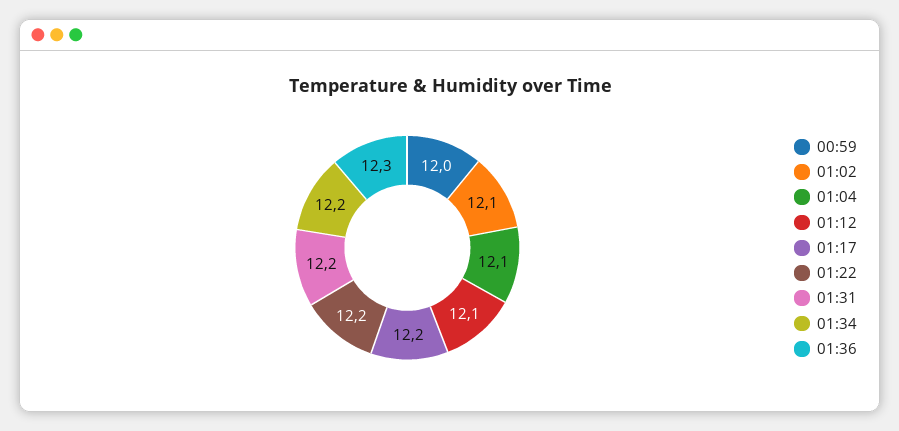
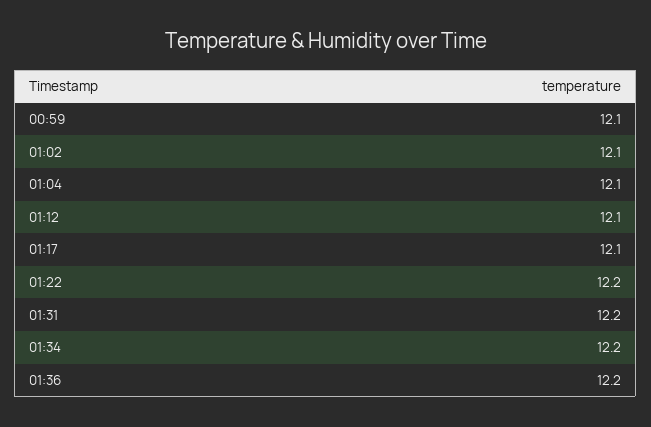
00:59: 12 -> 12.1
01:17: 12.2 -> 12.1
01:36: 12.3 -> 12.2

